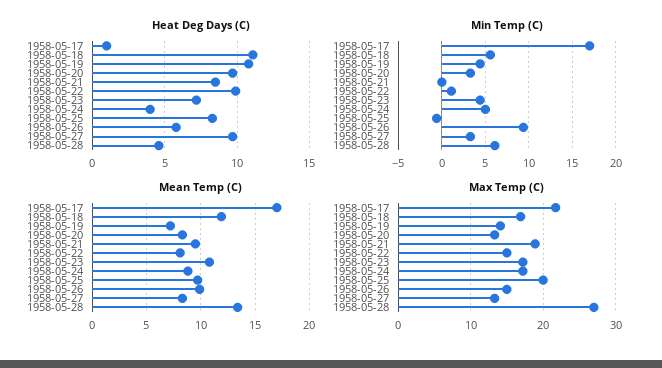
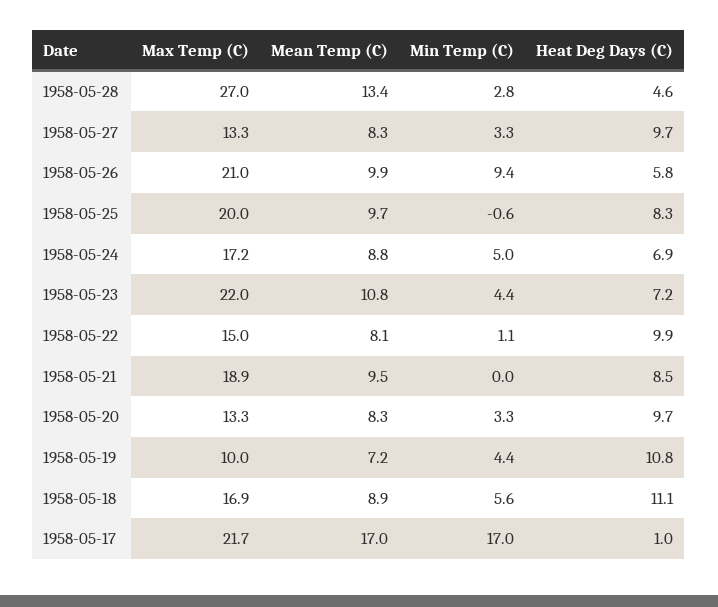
Heat Deg Days (C), 1958-05-24: 4 -> 6.9
Min Temp (C), 1958-05-28: 6 -> 2.8
Mean Temp (C), 1958-05-18: 12 -> 8.9
Max Temp (C), 1958-05-19: 14 -> 10
Max Temp (C), 1958-05-23: 17 -> 22
Max Temp (C), 1958-05-26: 15 -> 21

